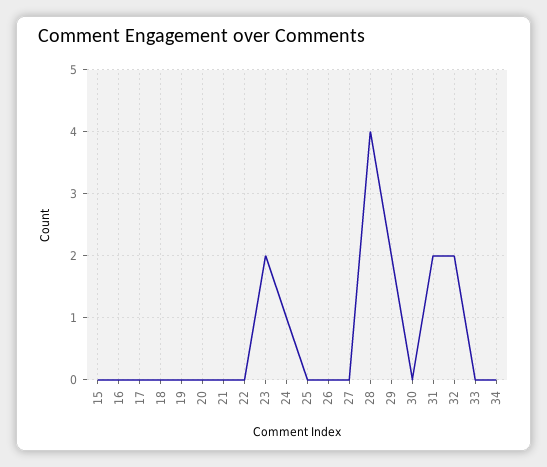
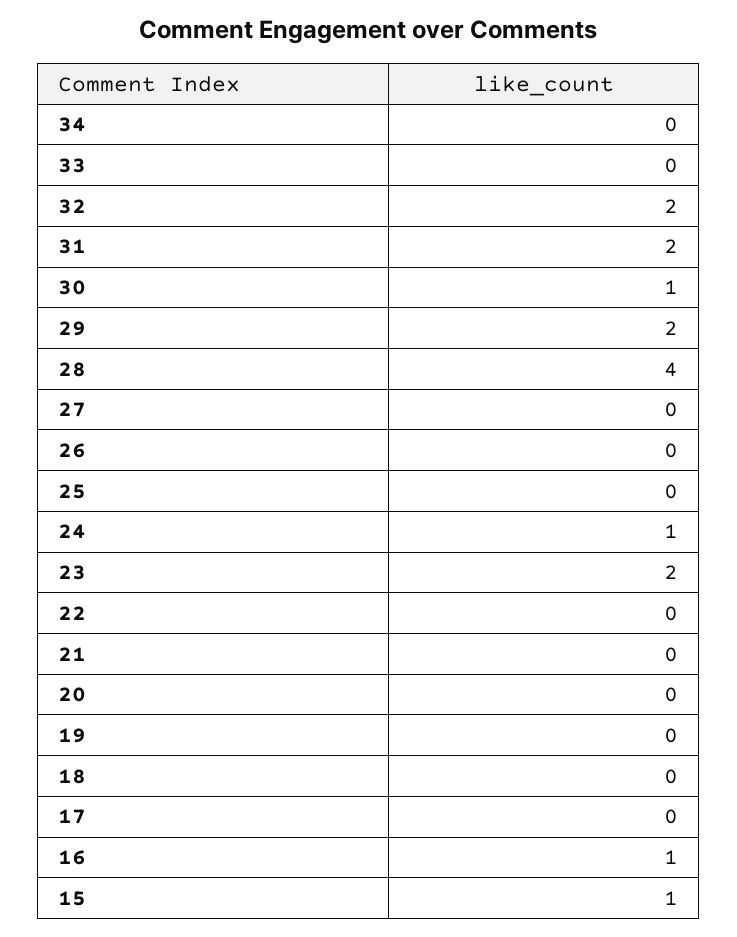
15: 0 -> 1
16: 0 -> 1
30: 0 -> 1

